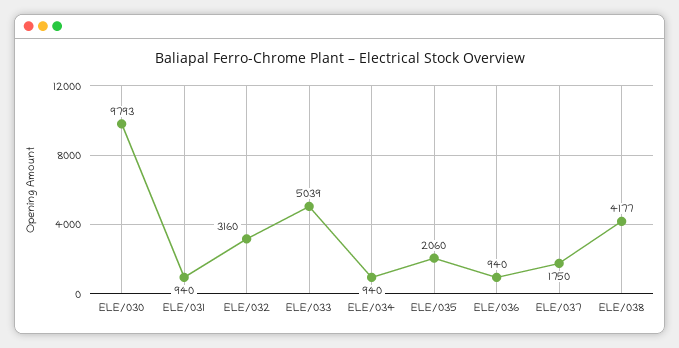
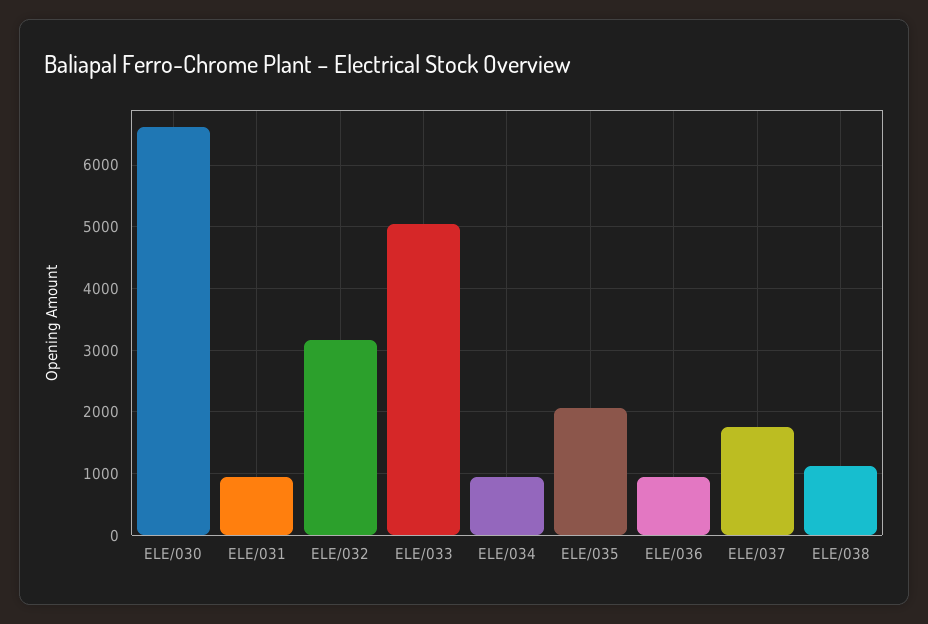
ELE/030: 9793 -> 6600
ELE/038: 4177 -> 1100

